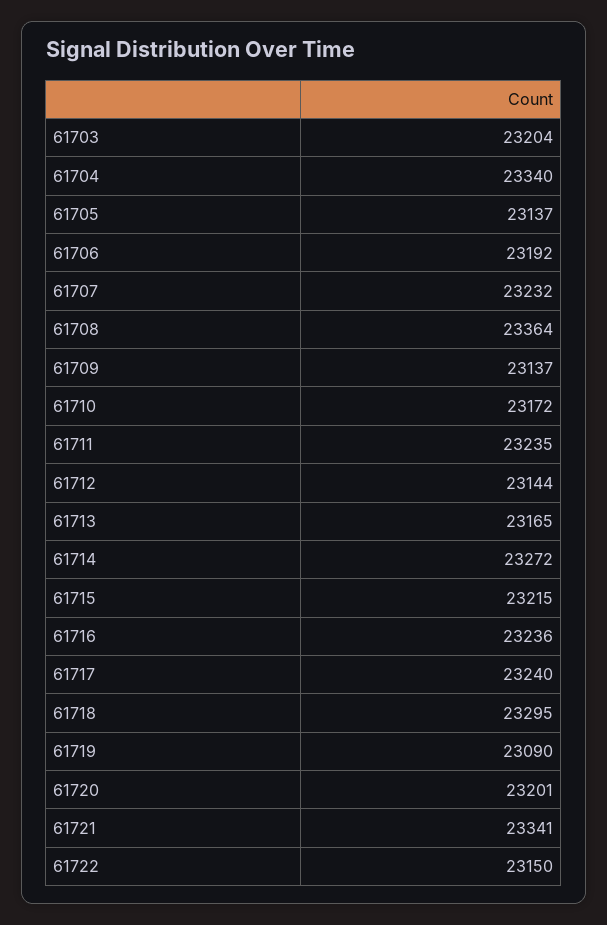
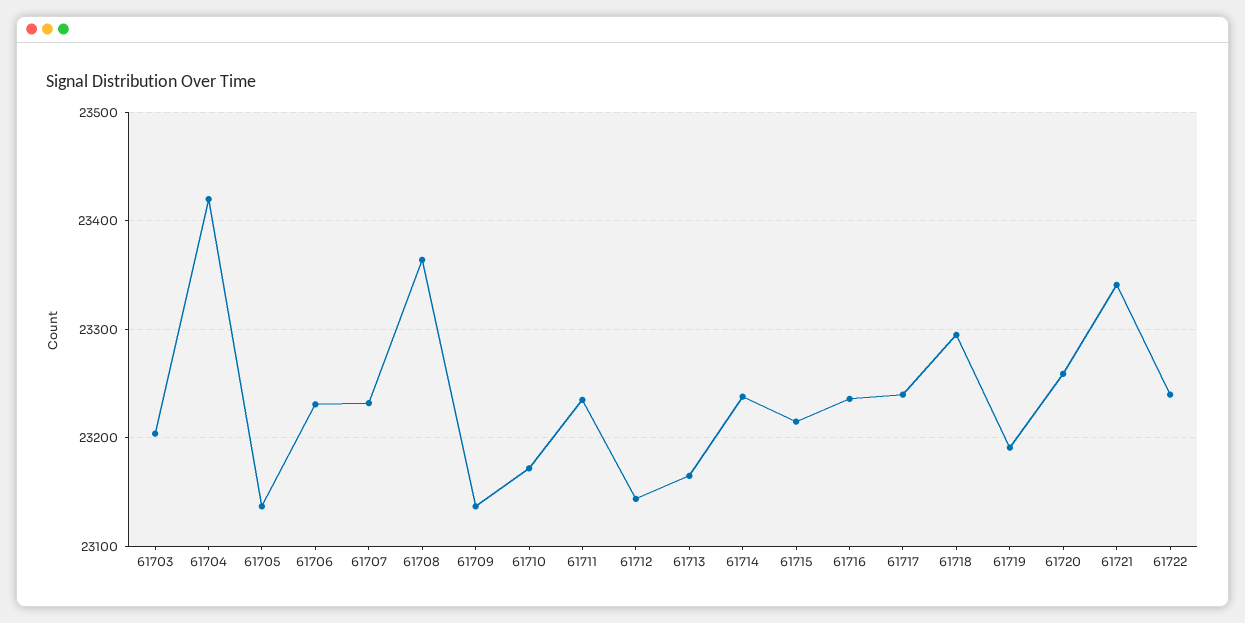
61704: 23340 -> 23420
61706: 23192 -> 23230
61714: 23272 -> 23240
61719: 23090 -> 23190
61720: 23201 -> 23260
61722: 23150 -> 23240

